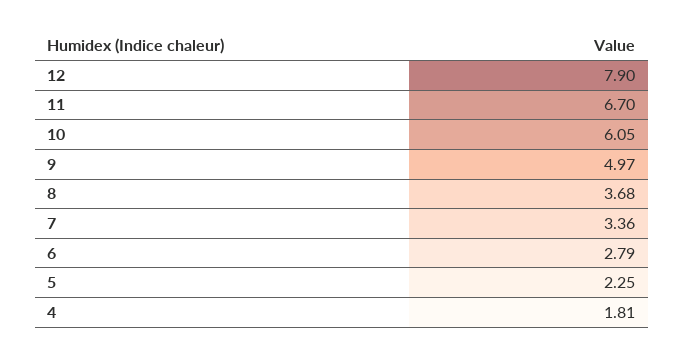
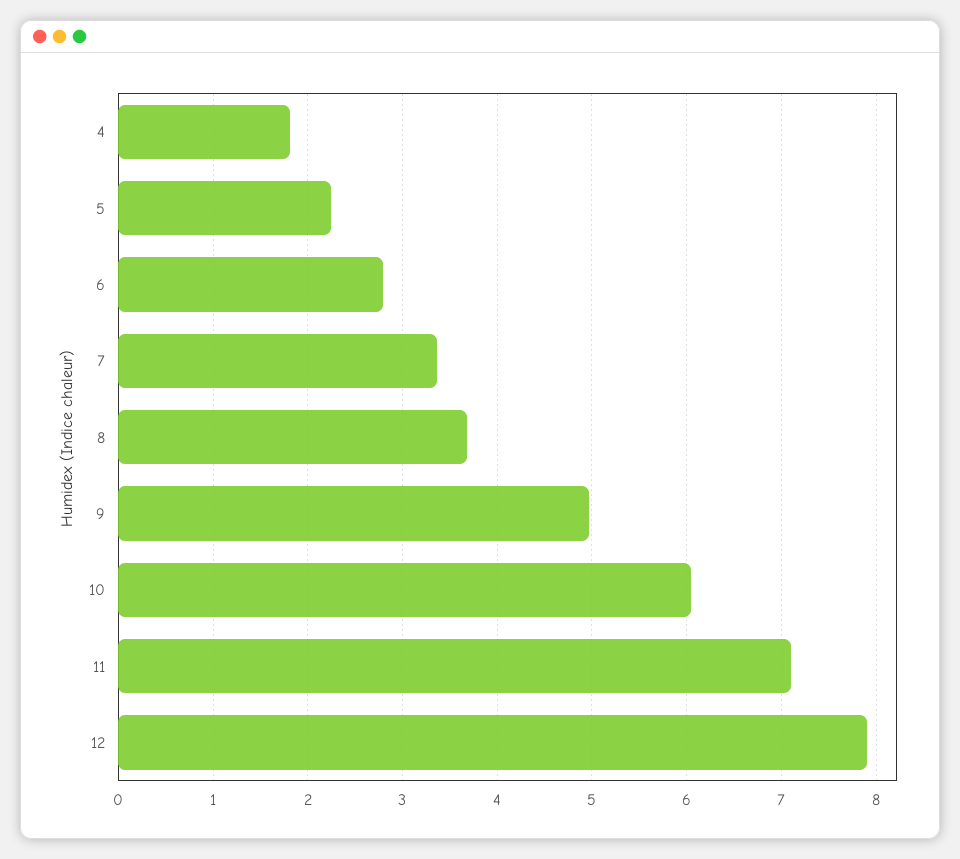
11: 6.7 -> 7.1

